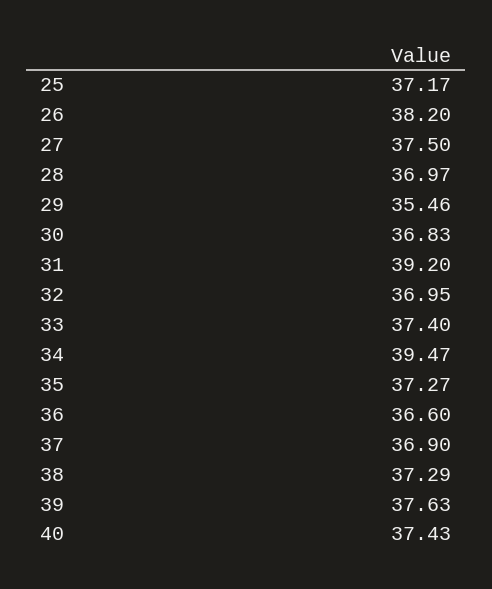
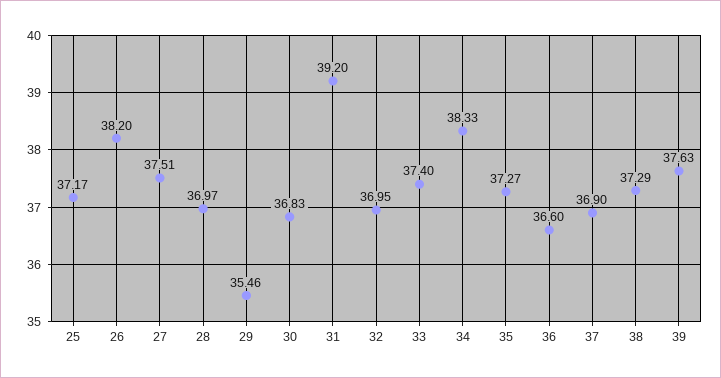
27: 37.5 -> 37.51
34: 39.47 -> 38.33
40: 37.43 -> none

